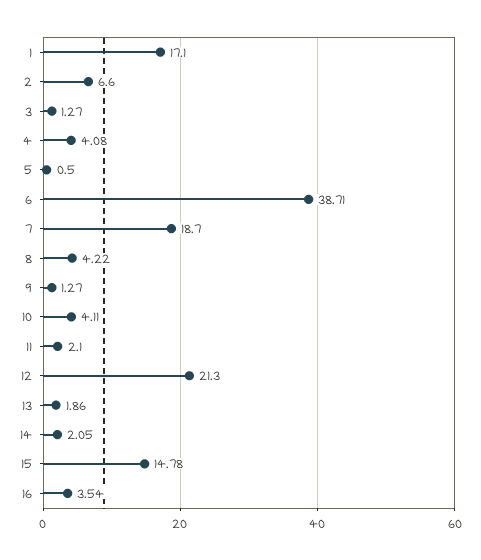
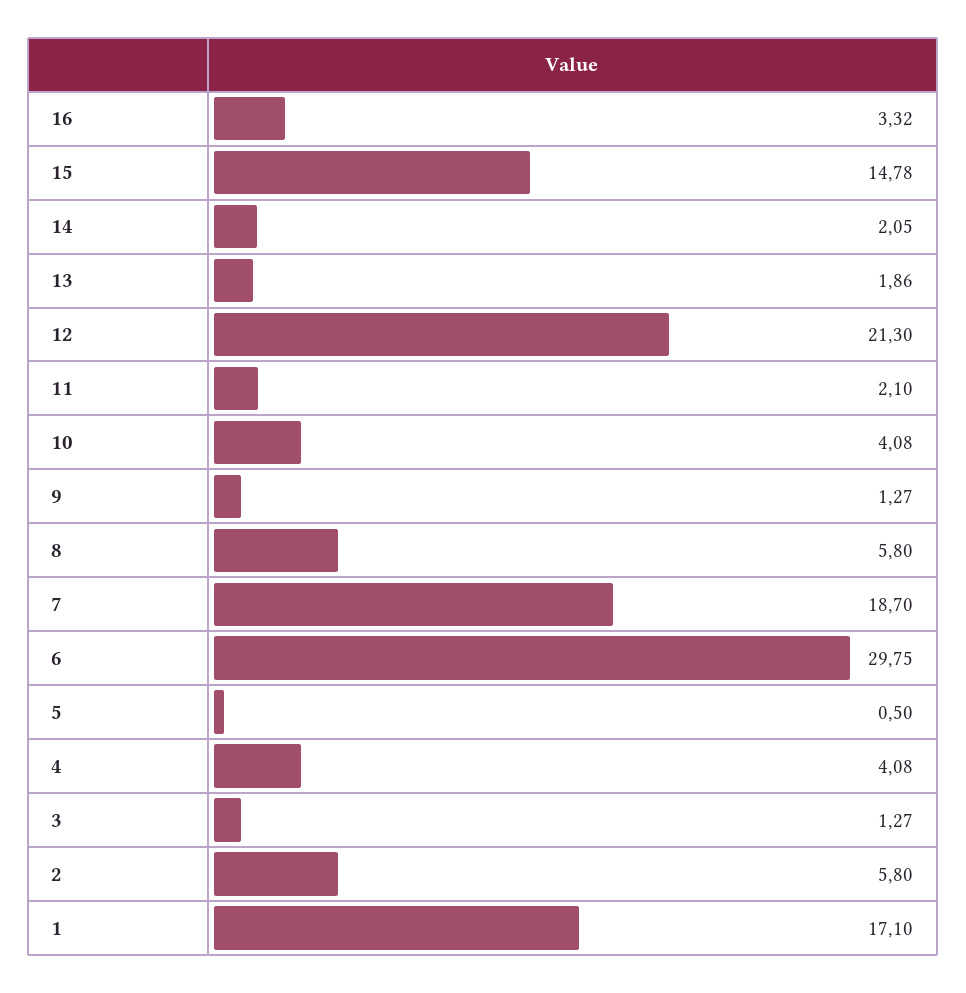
2: 6.6 -> 5.8
6: 38.71 -> 29.75
8: 4.22 -> 5.8
10: 4.11 -> 4.08
16: 3.54 -> 3.32

